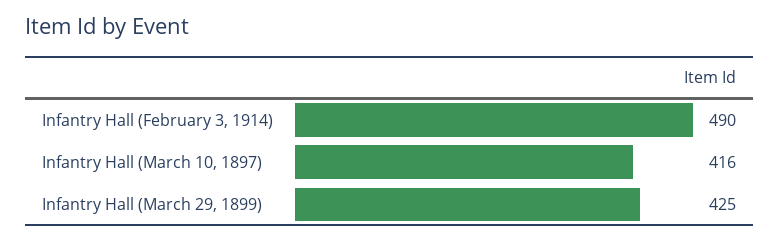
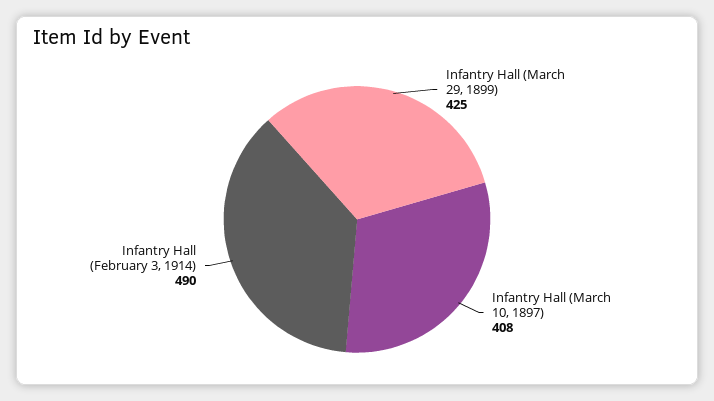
Infantry Hall (March 10, 1897): 416 -> 408

